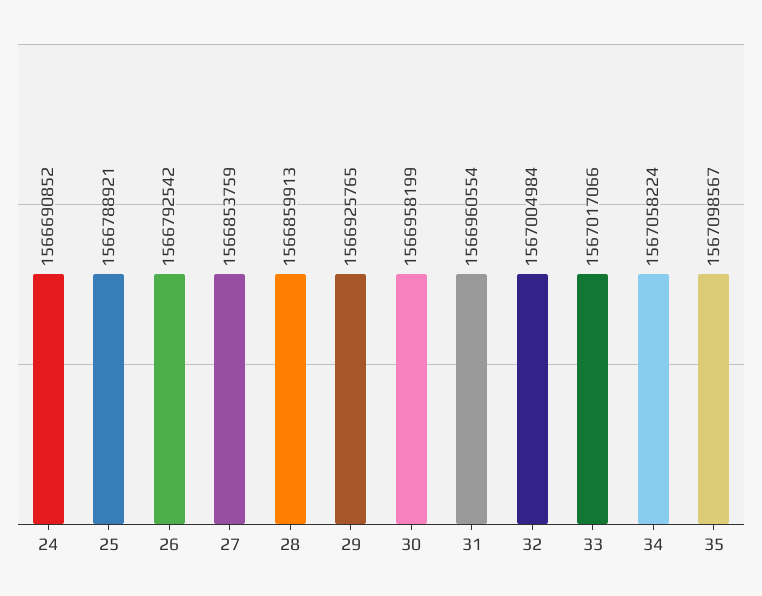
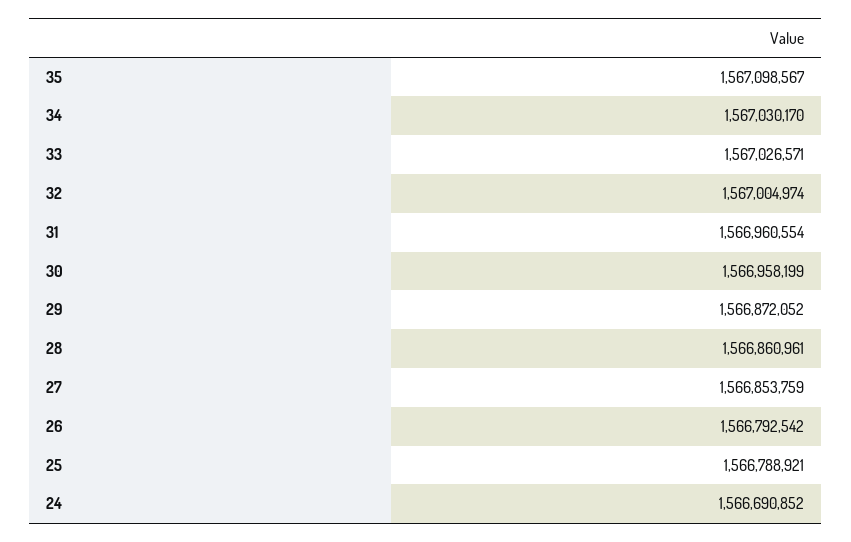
28: 1566859913 -> 1566860961
29: 1566925765 -> 1566872052
32: 1567004984 -> 1567004974
33: 1567017066 -> 1567026571
34: 1567058224 -> 1567030170

